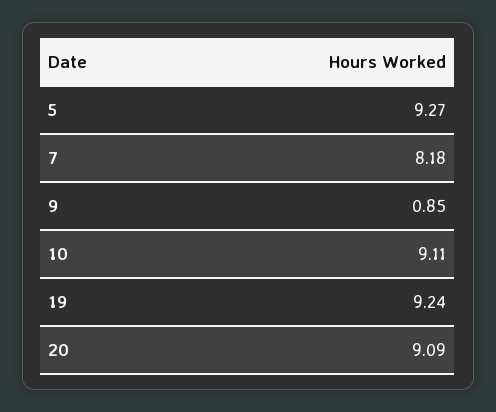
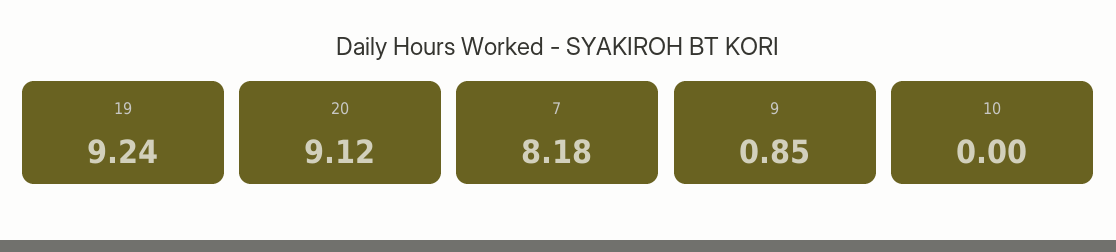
5: 9.27 -> none
10: 9.11 -> 0
20: 9.09 -> 9.12

